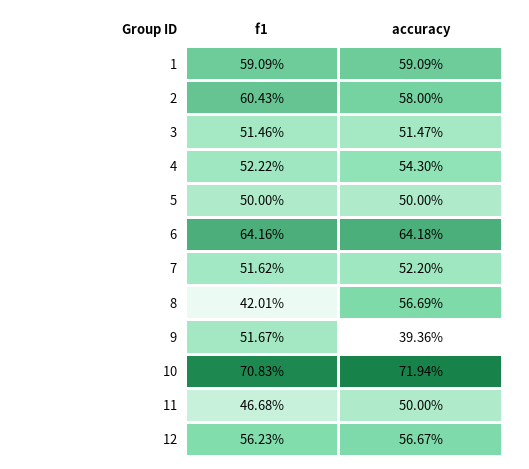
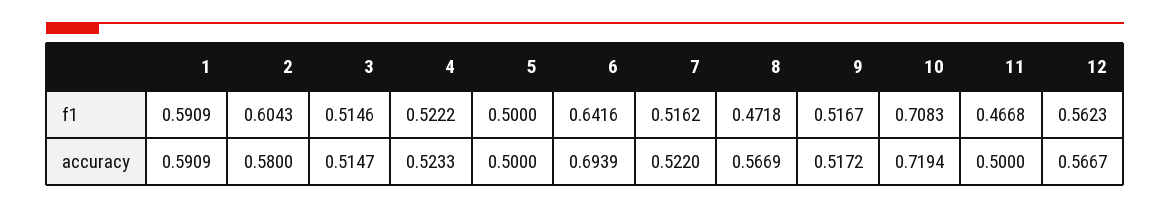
accuracy, 4: 0.543 -> 0.5233
accuracy, 6: 0.6418 -> 0.6939
f1, 8: 0.4201 -> 0.4718
accuracy, 9: 0.3936 -> 0.5172

